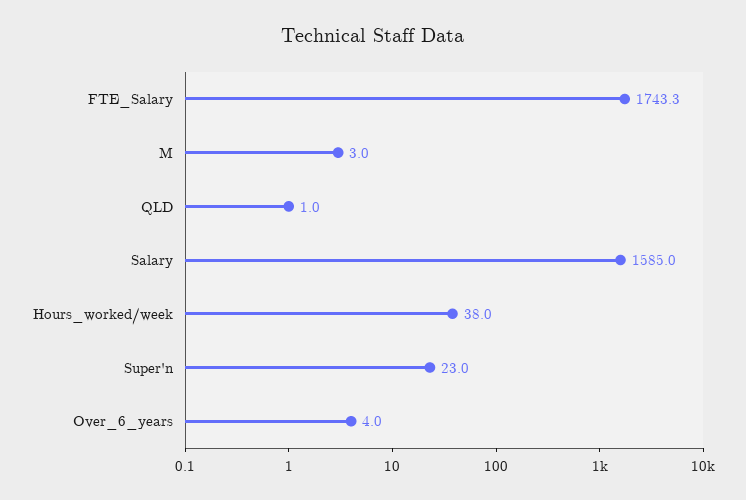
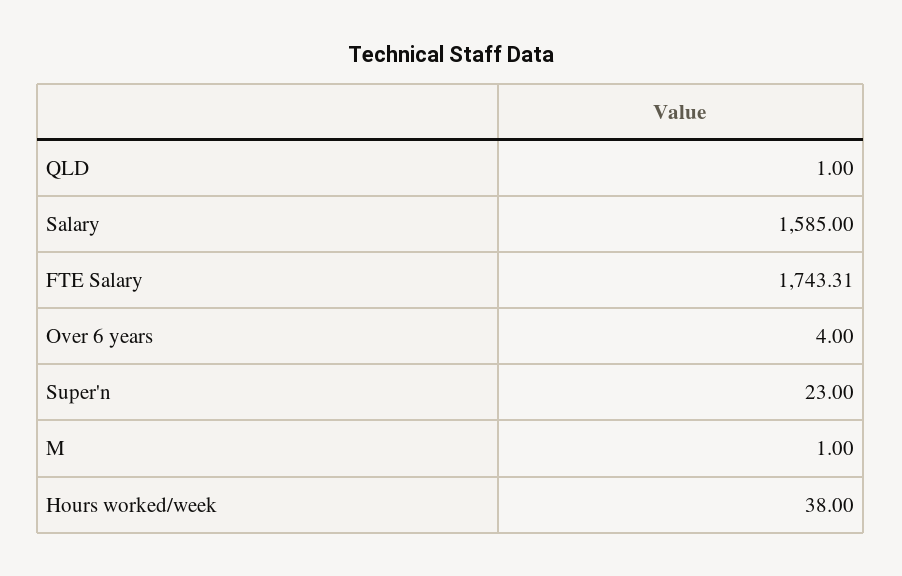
M: 3 -> 1

